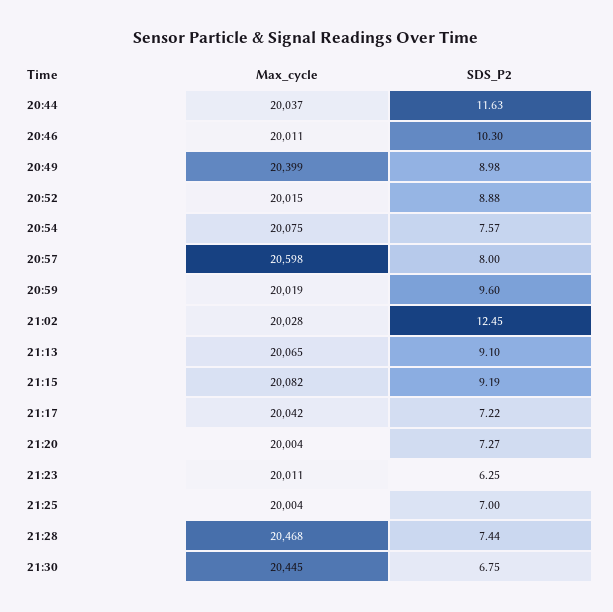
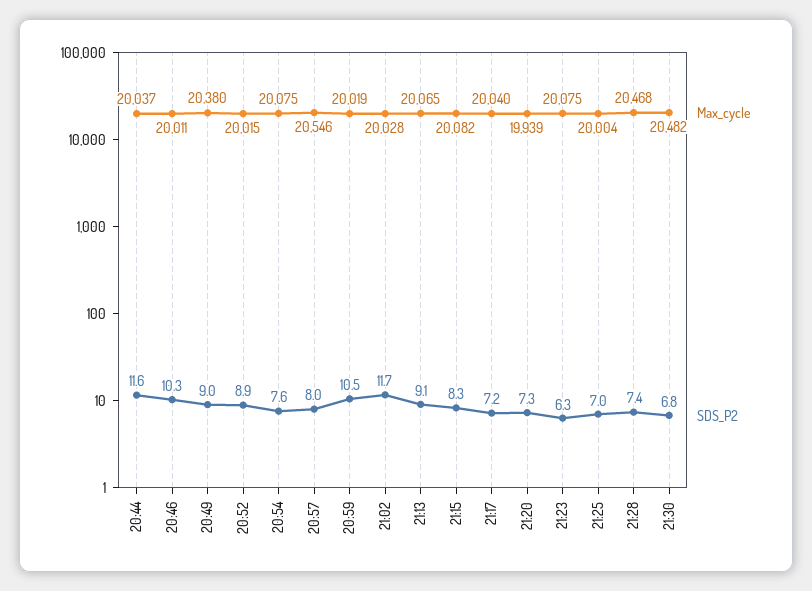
Max_cycle, 20:49: 20399 -> 20380
Max_cycle, 20:57: 20598 -> 20546
SDS_P2, 20:59: 9.6 -> 10.5
SDS_P2, 21:02: 12.45 -> 11.7
SDS_P2, 21:15: 9.19 -> 8.3
Max_cycle, 21:17: 20042 -> 20040
Max_cycle, 21:20: 20004 -> 19939
Max_cycle, 21:23: 20011 -> 20075
Max_cycle, 21:30: 20445 -> 20482

